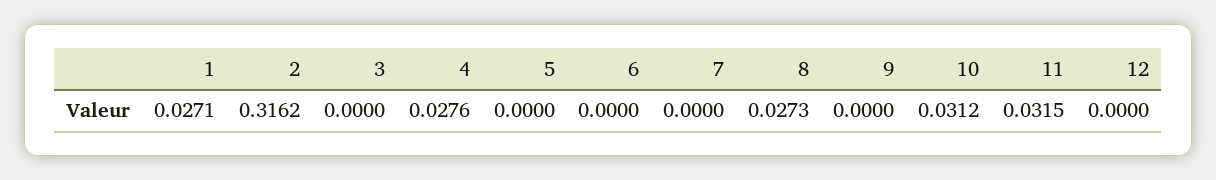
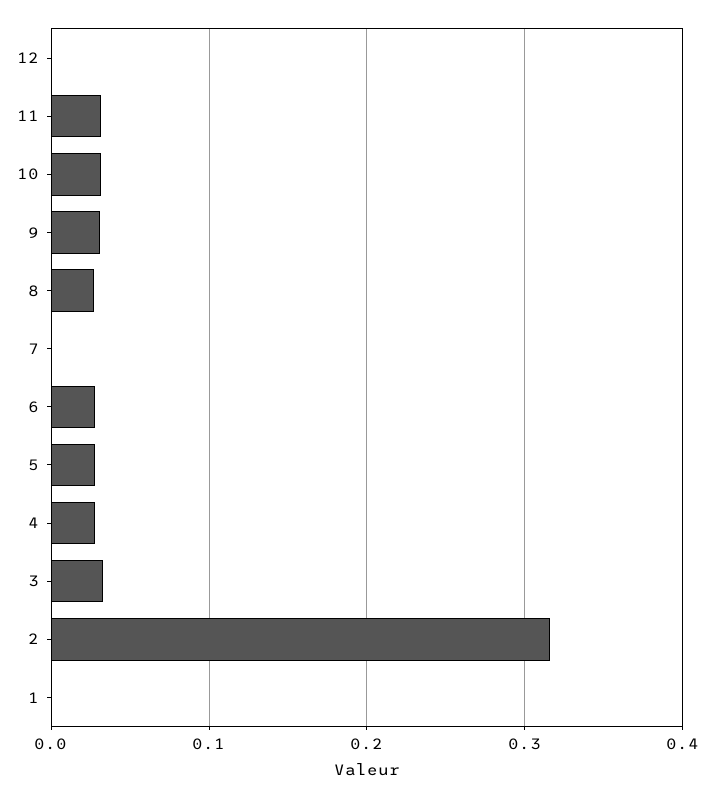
1: 0.0271 -> 0
3: 0 -> 0.03
5: 0 -> 0.03
6: 0 -> 0.03
9: 0 -> 0.03

